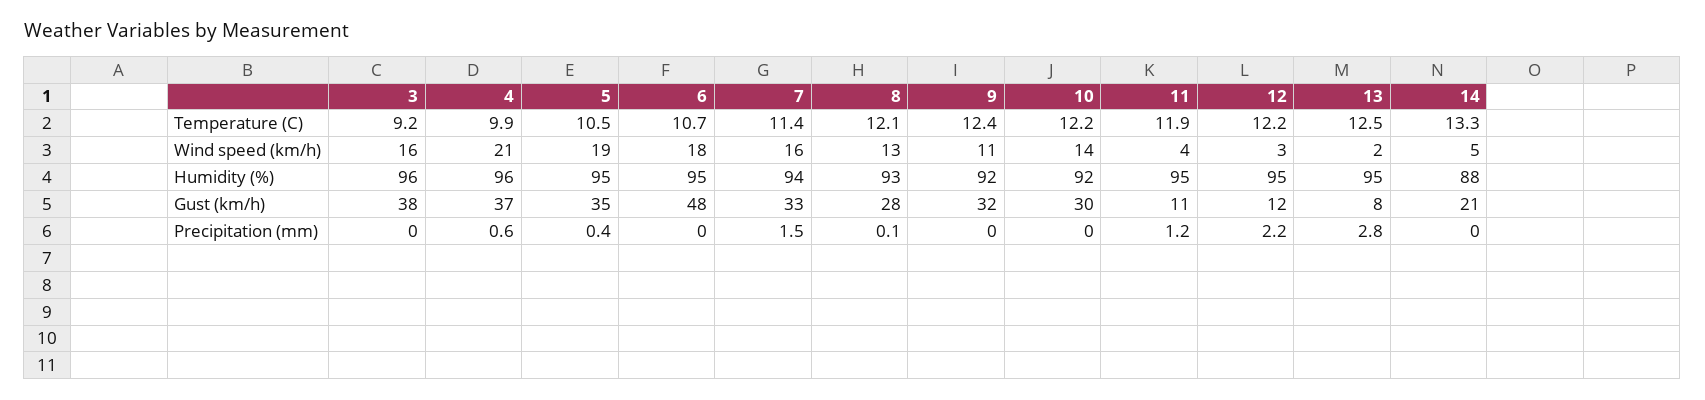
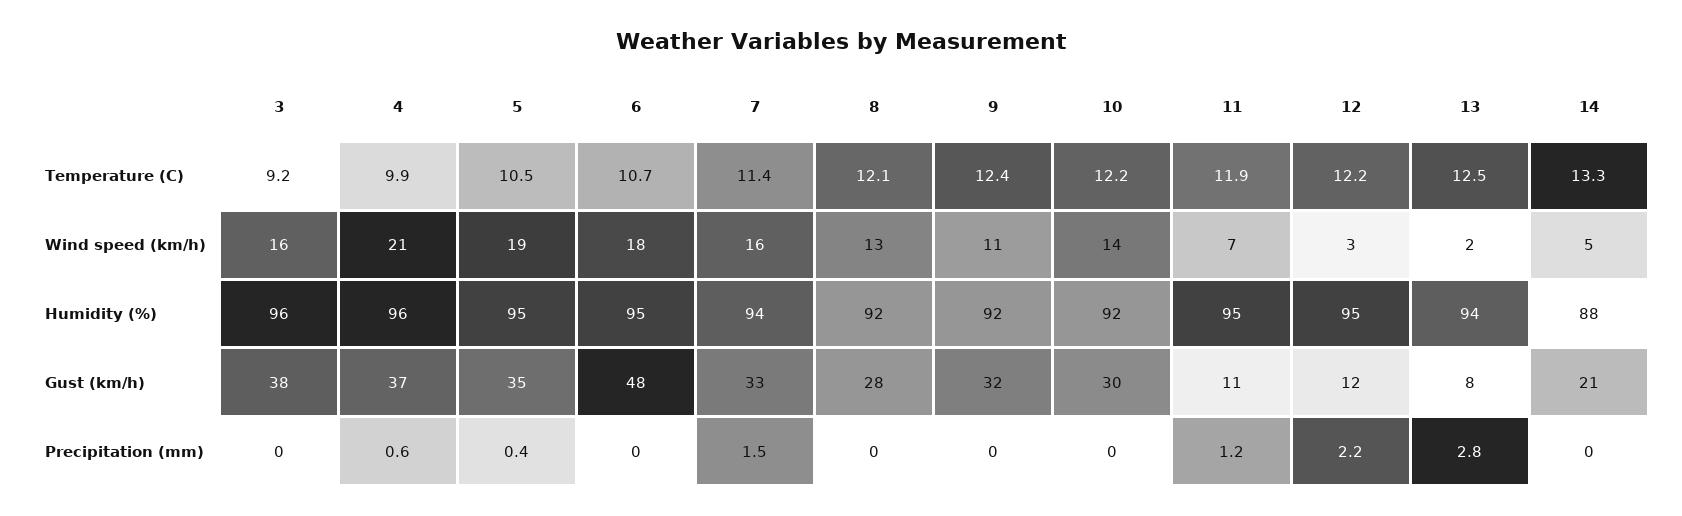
11, Wind speed (km/h): 4 -> 7
8, Humidity (%): 93 -> 92
13, Humidity (%): 95 -> 94
8, Precipitation (mm): 0.1 -> 0

